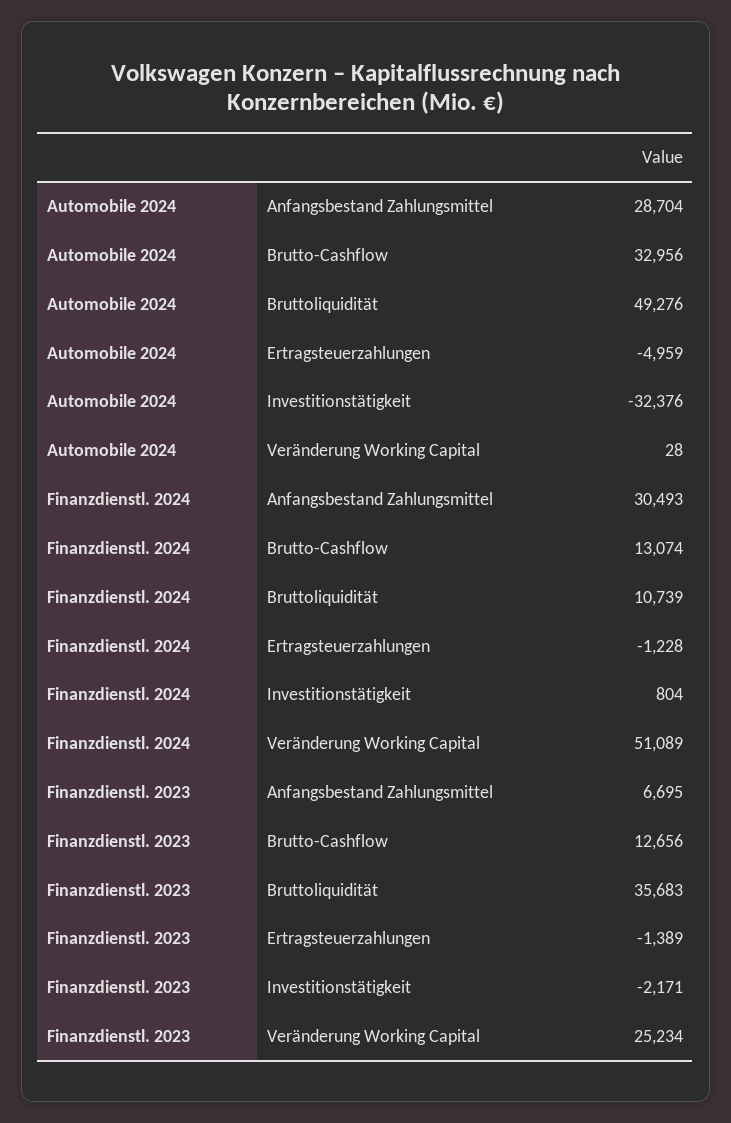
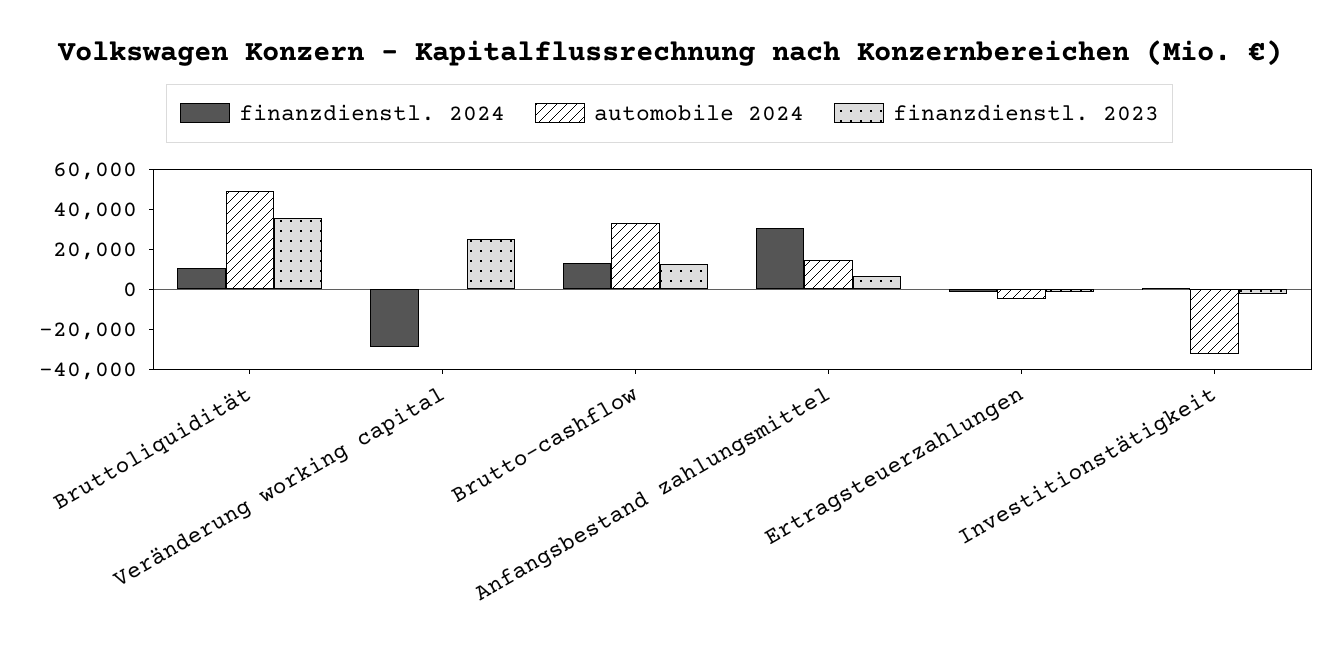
Automobile 2024, Anfangsbestand Zahlungsmittel: 28704 -> 15000
Finanzdienstl. 2024, Veränderung Working Capital: 51089 -> -30000

